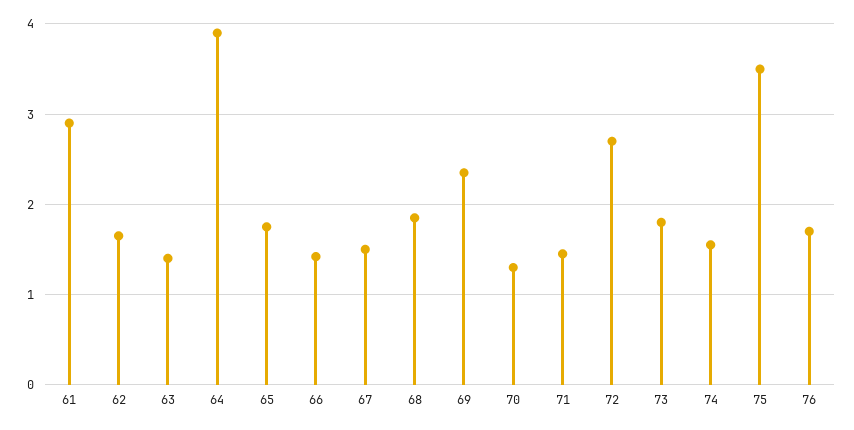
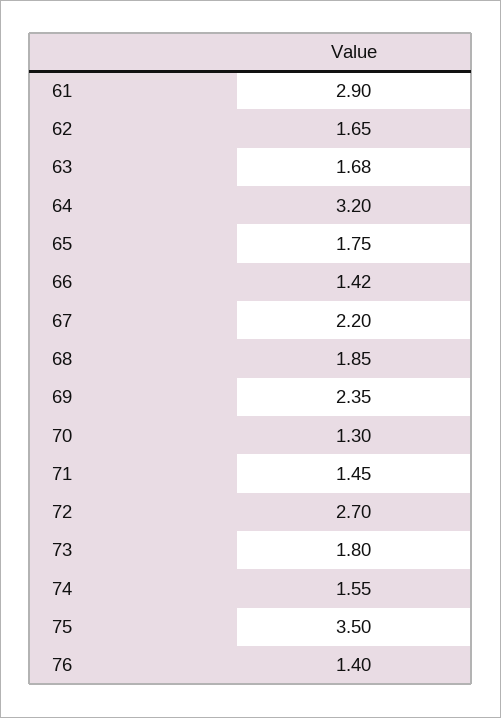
63: 1.4 -> 1.68
64: 3.9 -> 3.2
67: 1.5 -> 2.2
76: 1.7 -> 1.4

